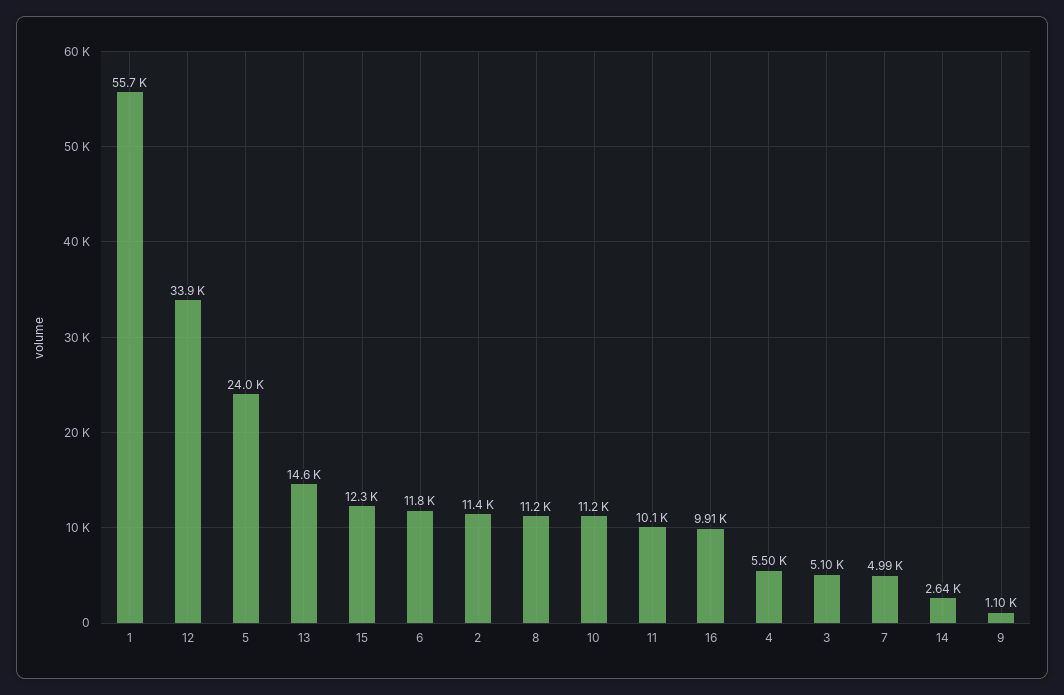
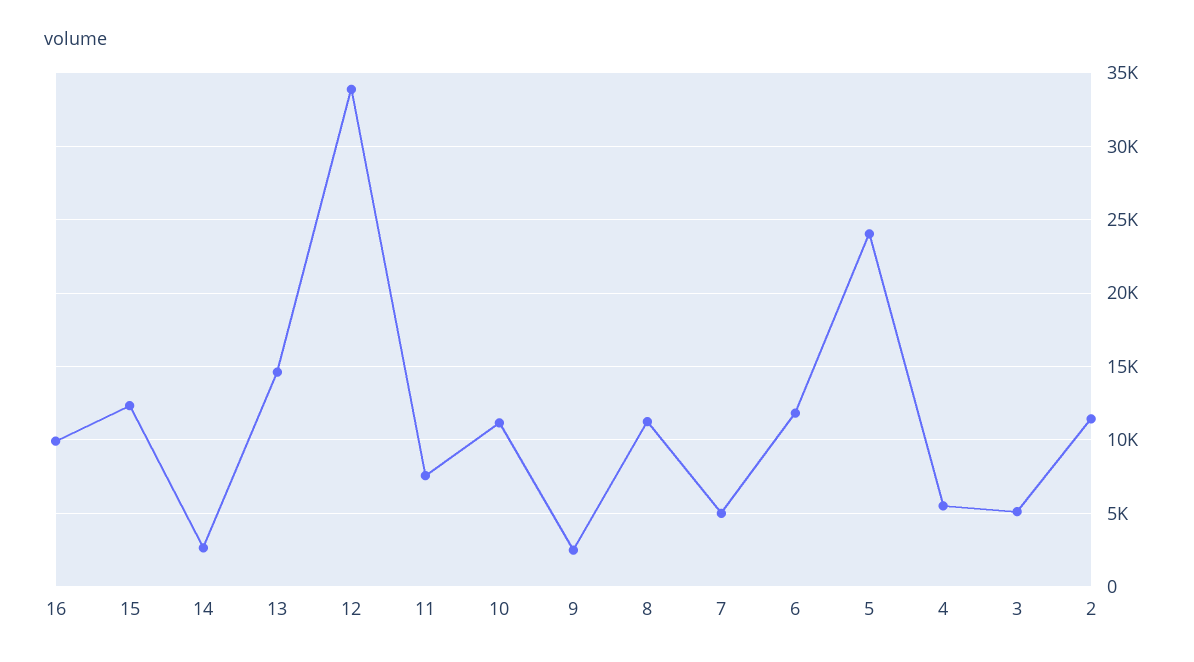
1: 55700 -> none
11: 10100 -> 7500
9: 1100 -> 2500

